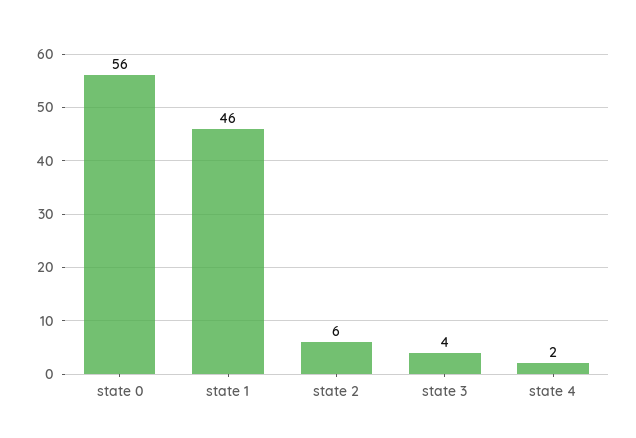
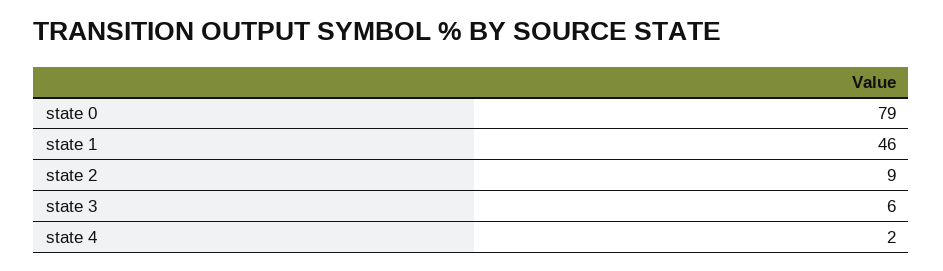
state 0: 56 -> 79
state 2: 6 -> 9
state 3: 4 -> 6

